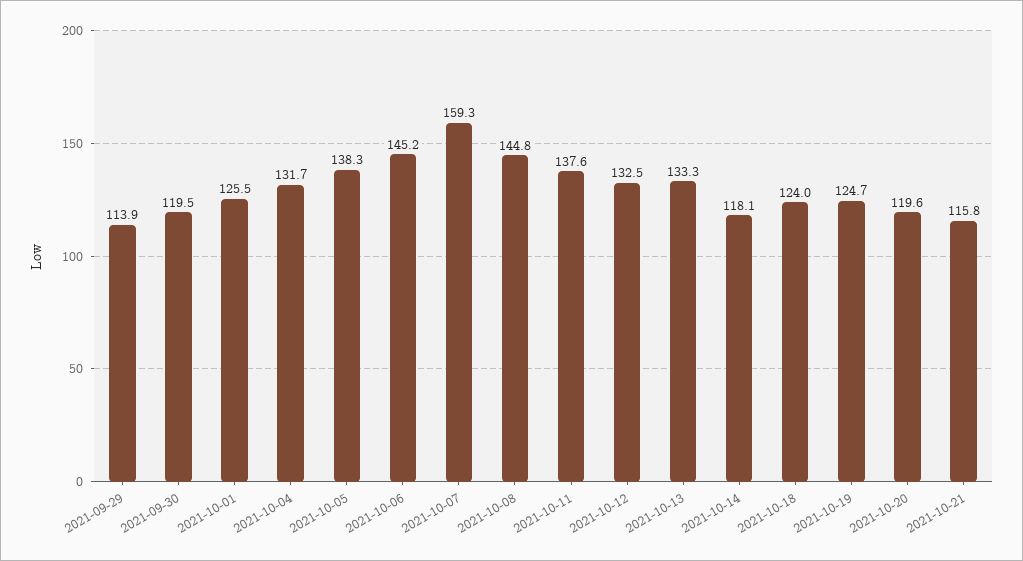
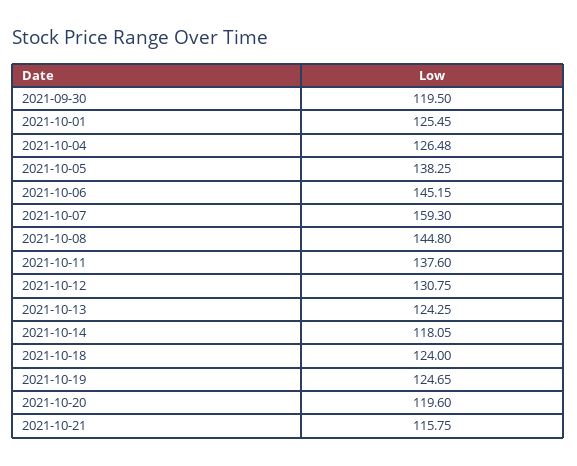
2021-09-29: 113.9 -> none
2021-10-04: 131.7 -> 126.48
2021-10-12: 132.5 -> 130.75
2021-10-13: 133.3 -> 124.25

